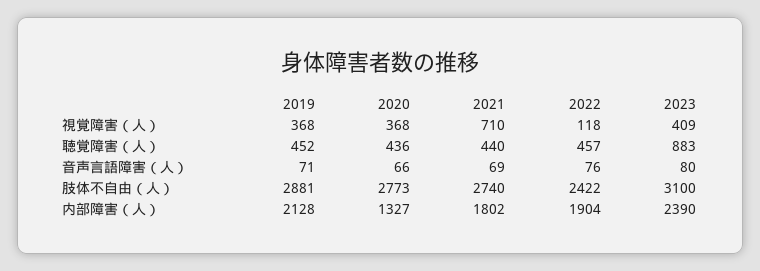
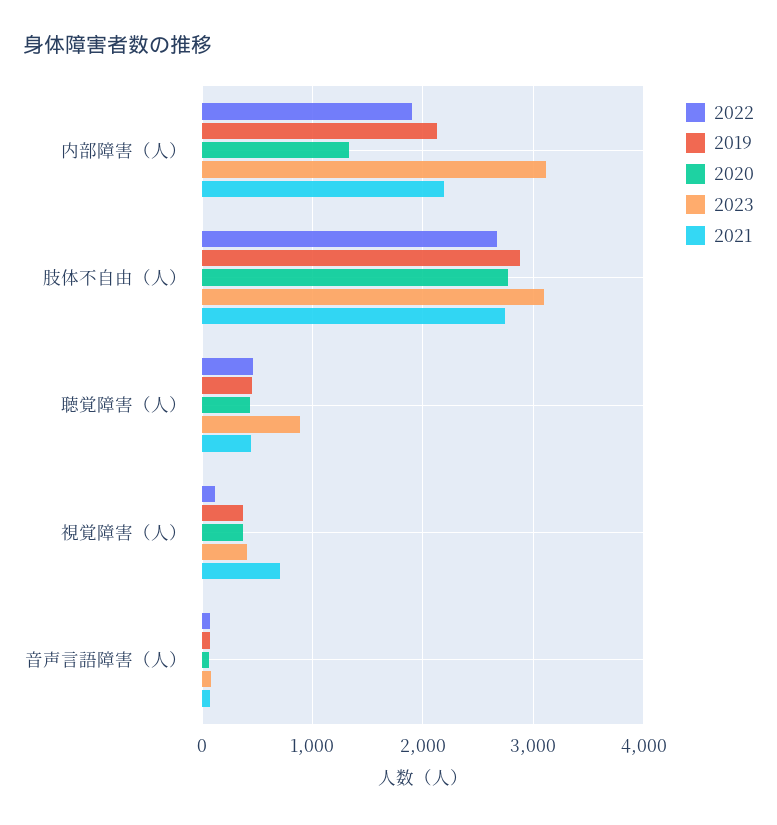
2022, 肢体不自由（人）: 2422 -> 2700
2021, 内部障害（人）: 1802 -> 2200
2023, 内部障害（人）: 2390 -> 3100

